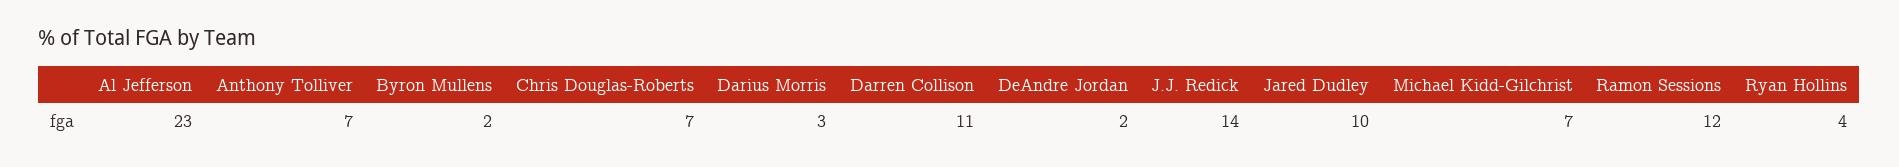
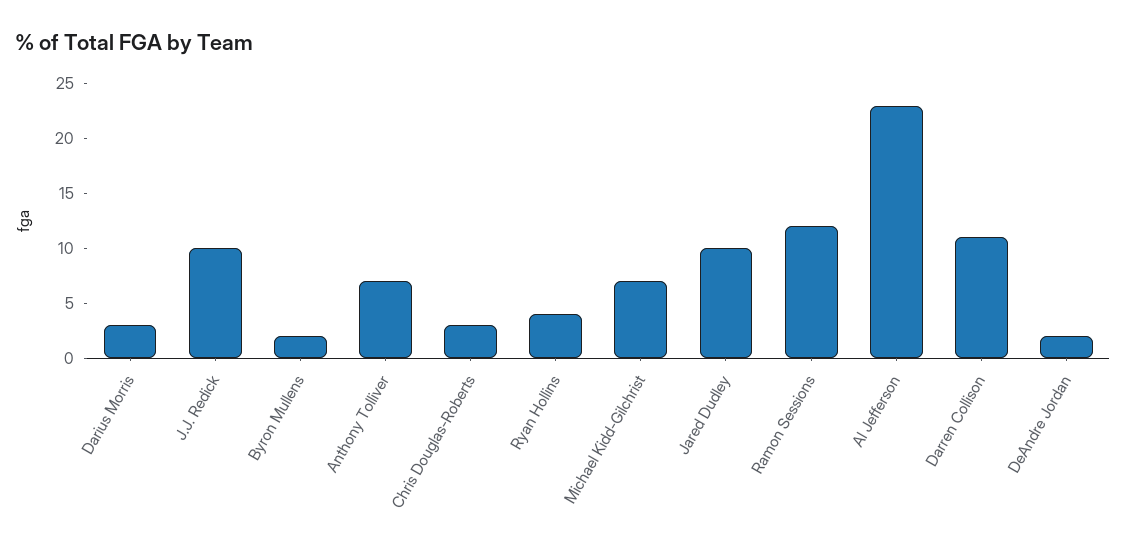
Chris Douglas-Roberts: 7 -> 3
J.J. Redick: 14 -> 10

